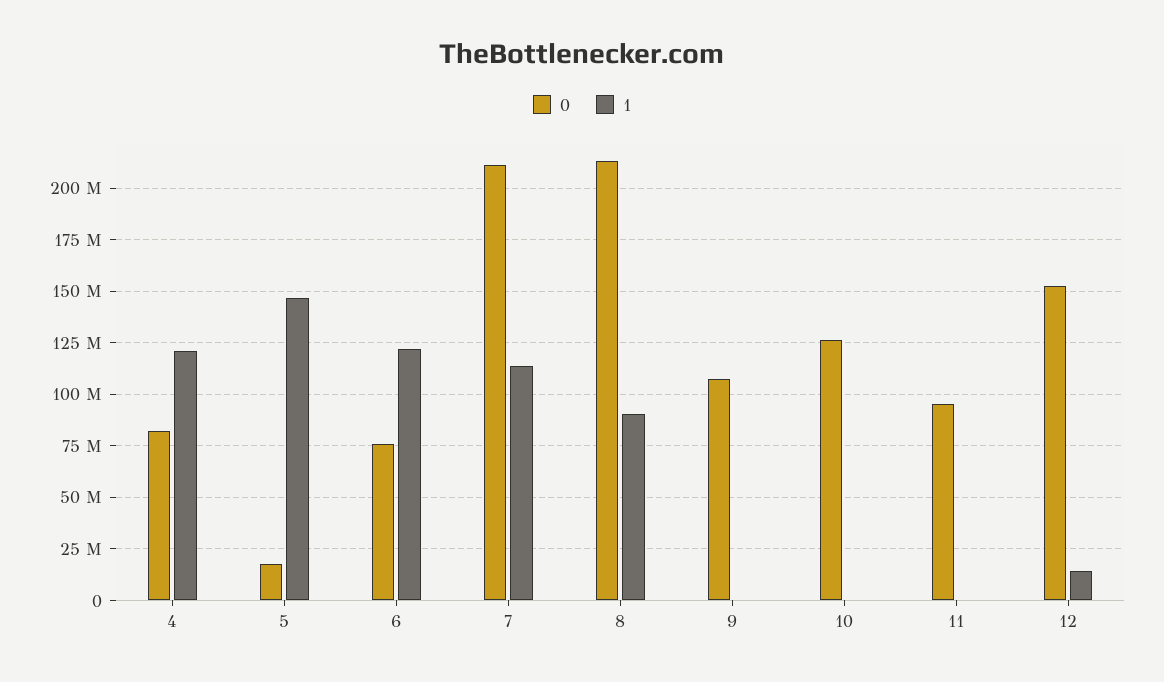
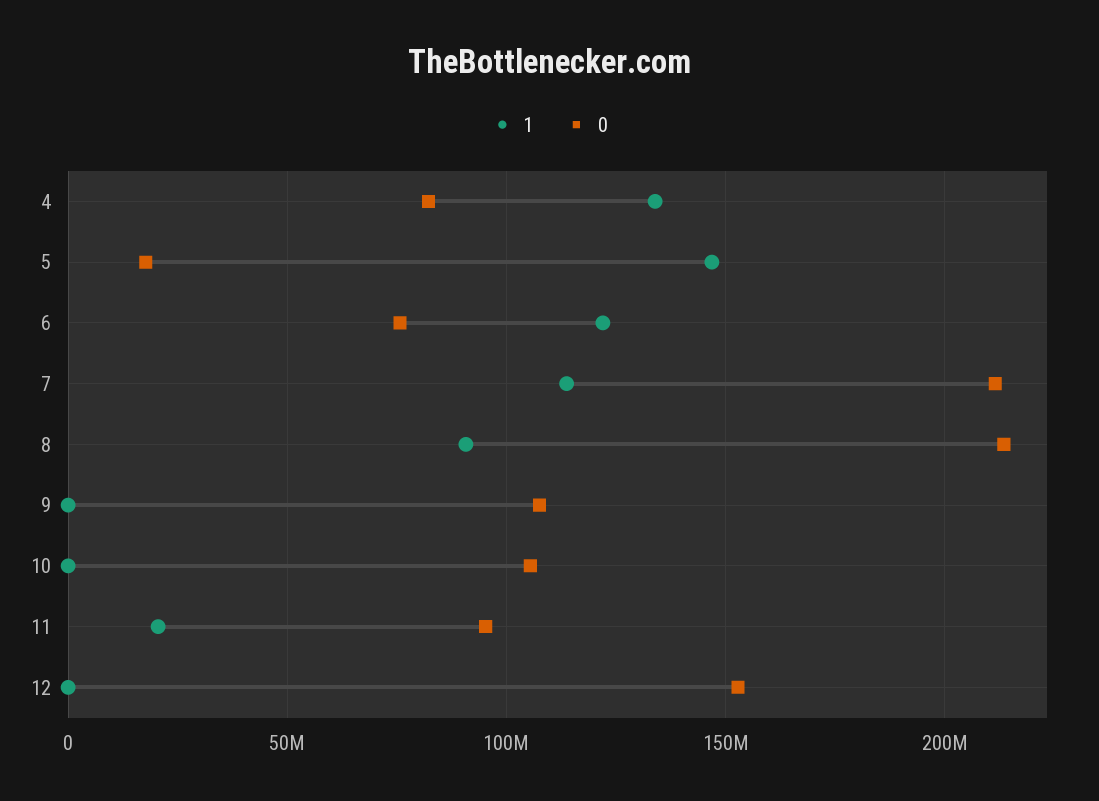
1, 4: 120000000 -> 135000000
0, 10: 125000000 -> 105000000
1, 11: 0 -> 20000000
1, 12: 15000000 -> 0

